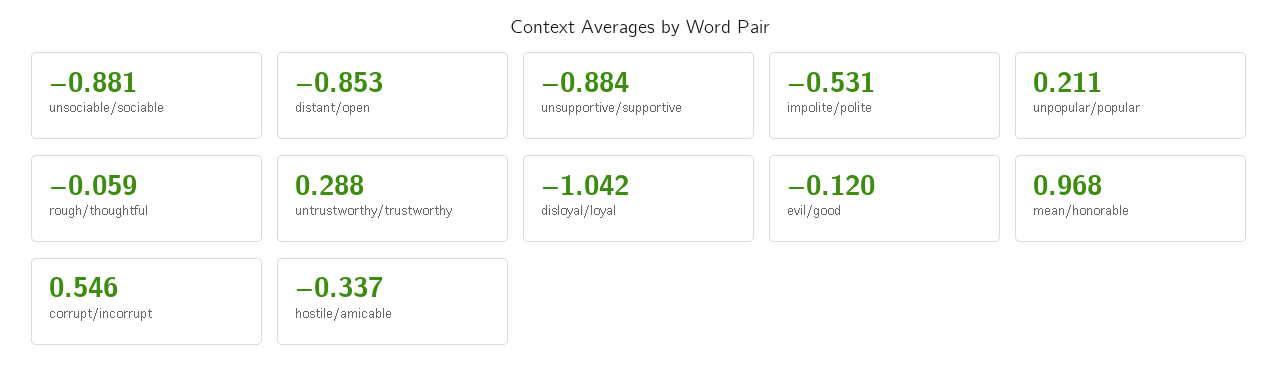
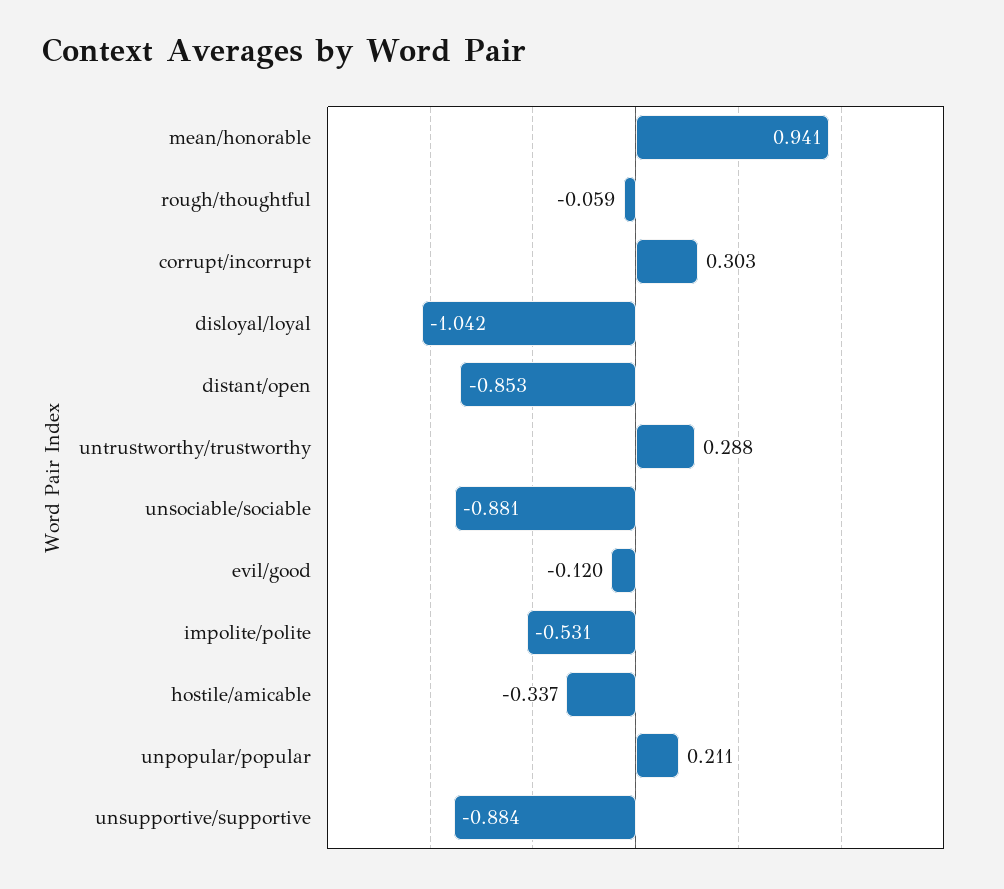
mean/honorable: 0.968 -> 0.941
corrupt/incorrupt: 0.546 -> 0.303

